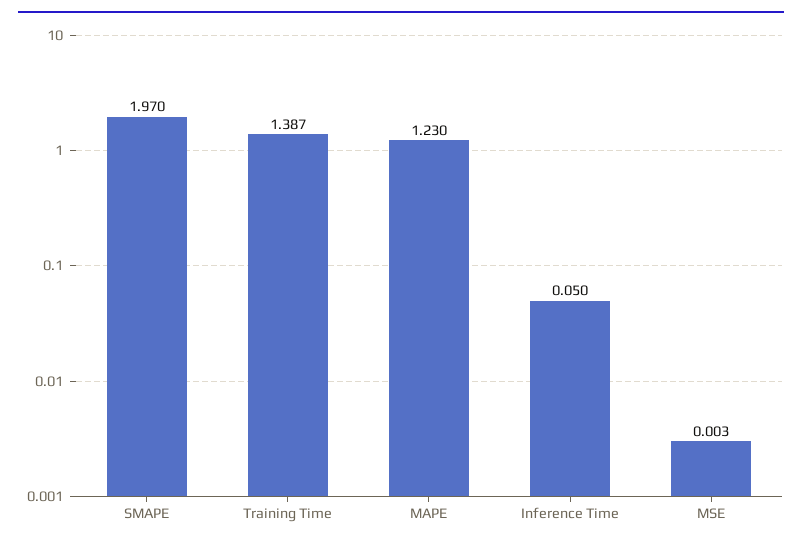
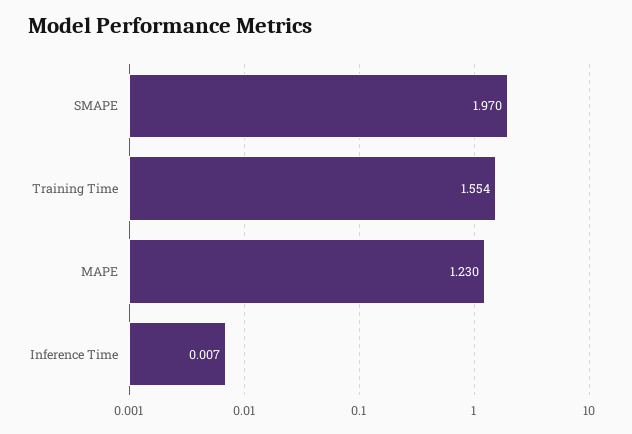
Training Time: 1.387 -> 1.554
Inference Time: 0.05 -> 0.007
MSE: 0.003 -> none

